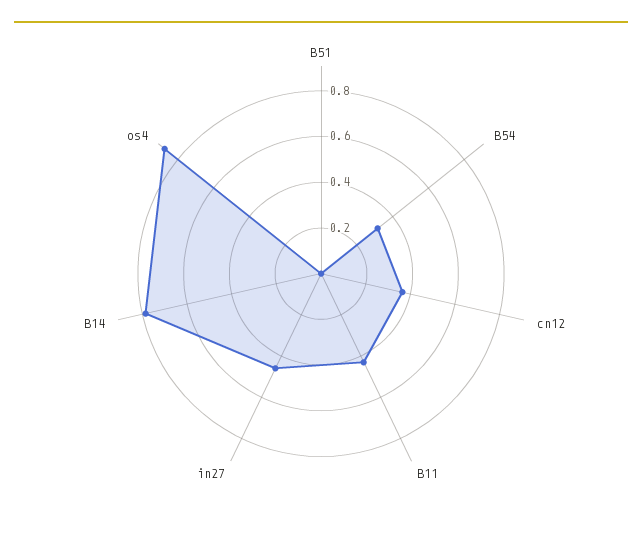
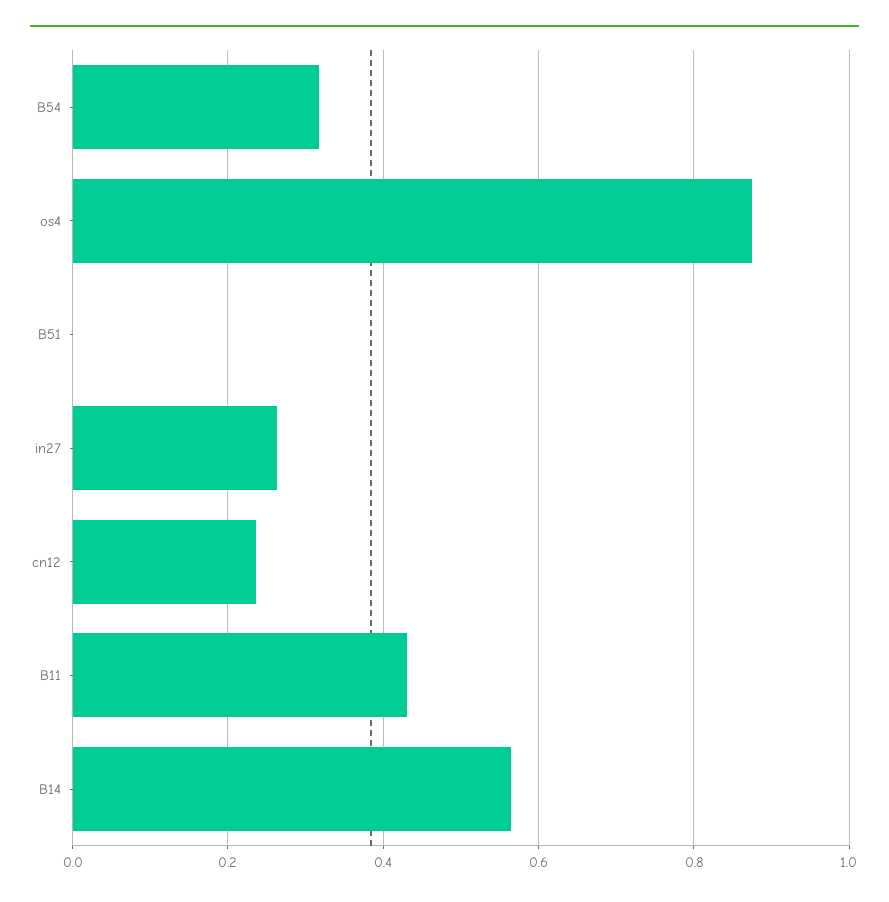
cn12: 0.35 -> 0.24
in27: 0.45 -> 0.26
B14: 0.8 -> 0.56

